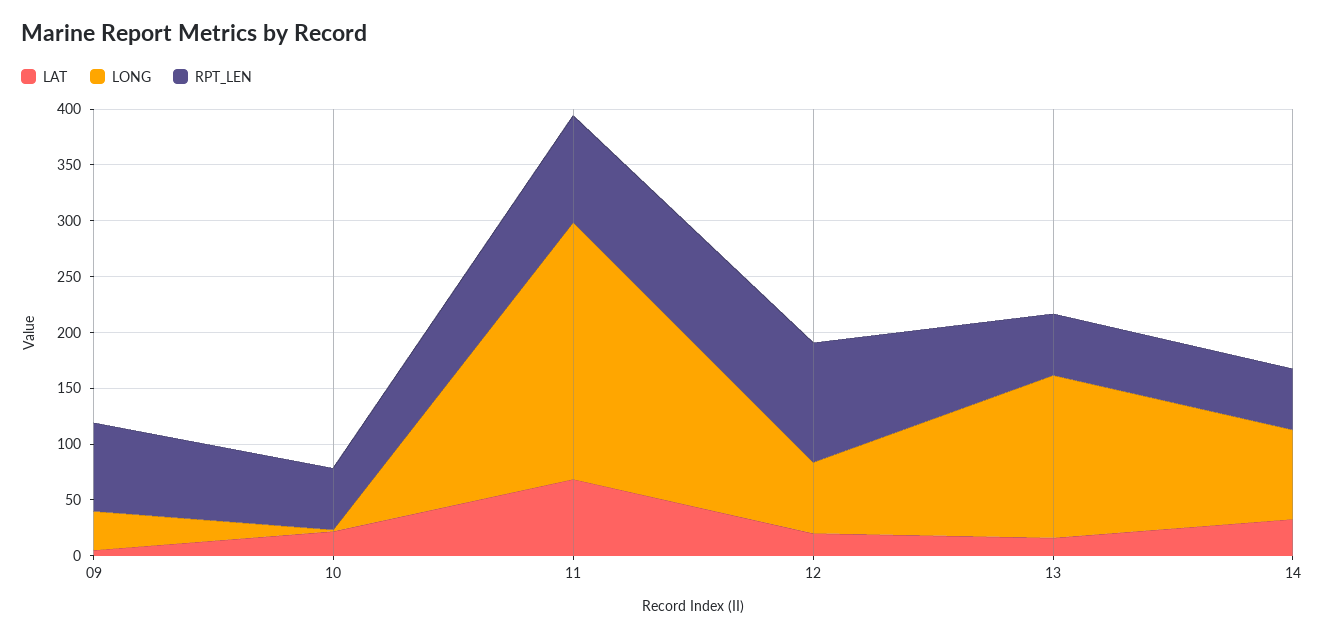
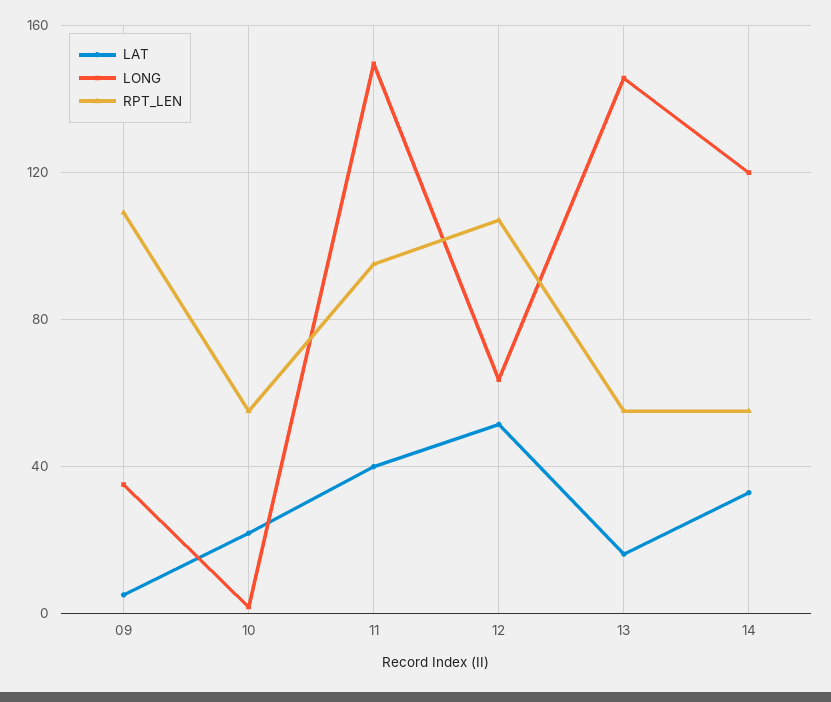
RPT_LEN, 09: 80 -> 110
LAT, 11: 70 -> 40
LONG, 11: 230 -> 150
LAT, 12: 20 -> 50
LONG, 14: 80 -> 120

